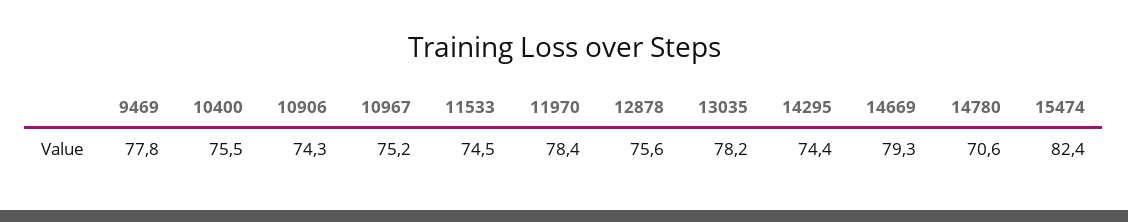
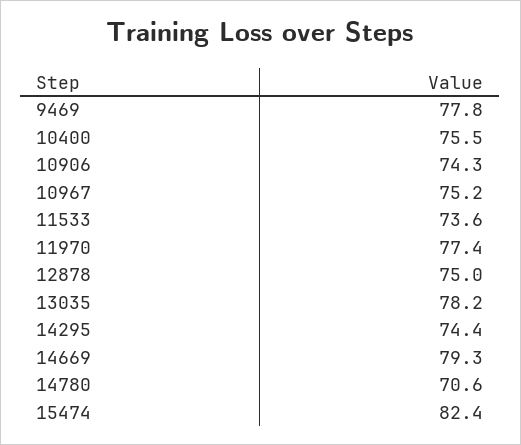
11533: 74.5 -> 73.6
11970: 78.4 -> 77.4
12878: 75.6 -> 75

